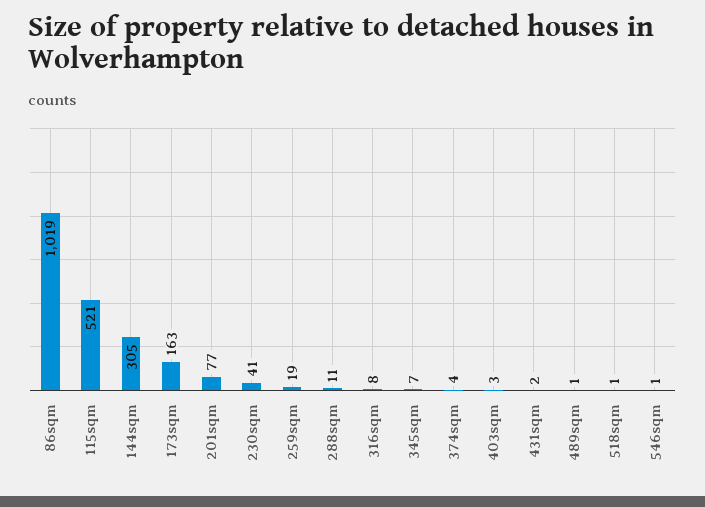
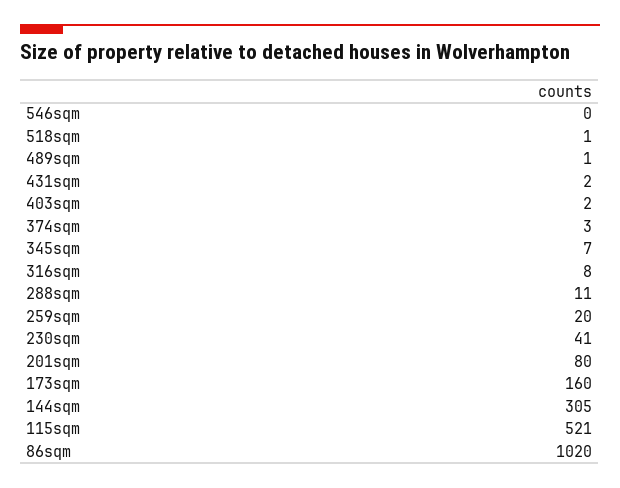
86sqm: 1019 -> 1020
173sqm: 163 -> 160
201sqm: 77 -> 80
259sqm: 19 -> 20
374sqm: 4 -> 3
403sqm: 3 -> 2
546sqm: 1 -> 0

